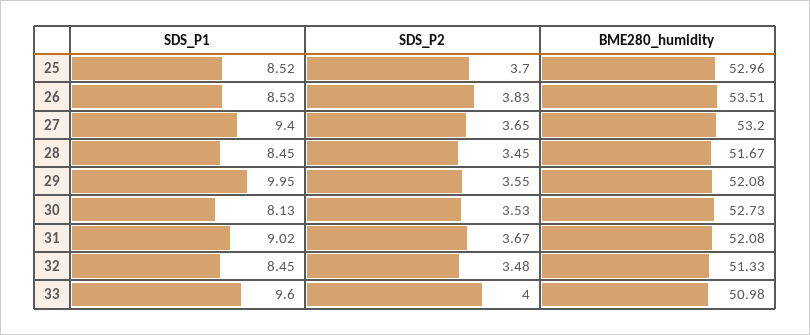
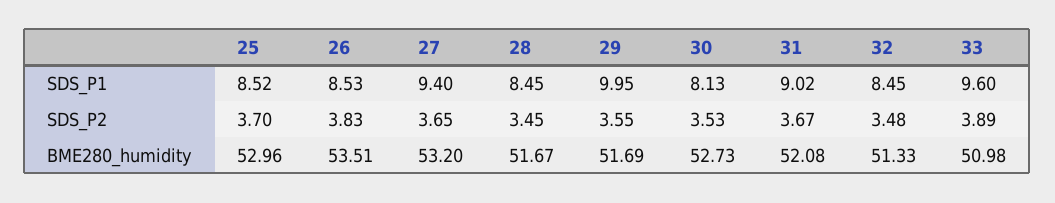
BME280_humidity, 29: 52.08 -> 51.69
SDS_P2, 33: 4 -> 3.89

